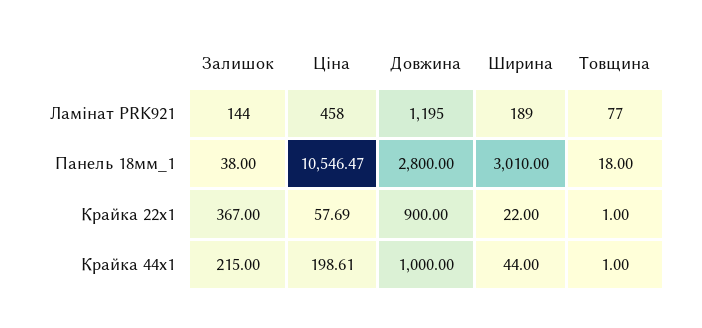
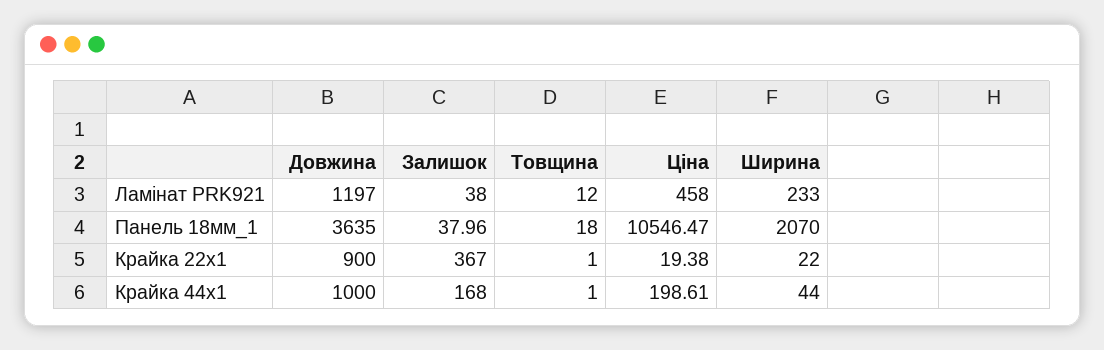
Залишок, Ламінат PRK921: 144 -> 38
Довжина, Ламінат PRK921: 1195 -> 1197
Ширина, Ламінат PRK921: 189 -> 233
Товщина, Ламінат PRK921: 77 -> 12
Залишок, Панель 18мм_1: 38 -> 37.96
Довжина, Панель 18мм_1: 2800 -> 3635
Ширина, Панель 18мм_1: 3010 -> 2070
Ціна, Крайка 22x1: 57.69 -> 19.38
Залишок, Крайка 44x1: 215 -> 168

